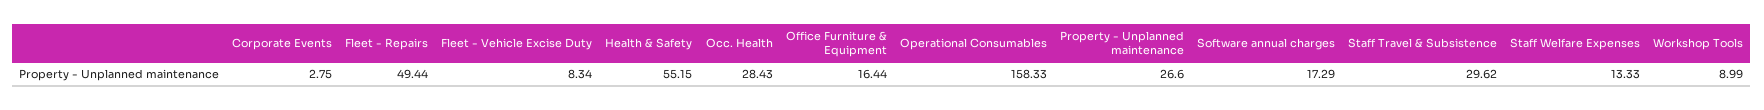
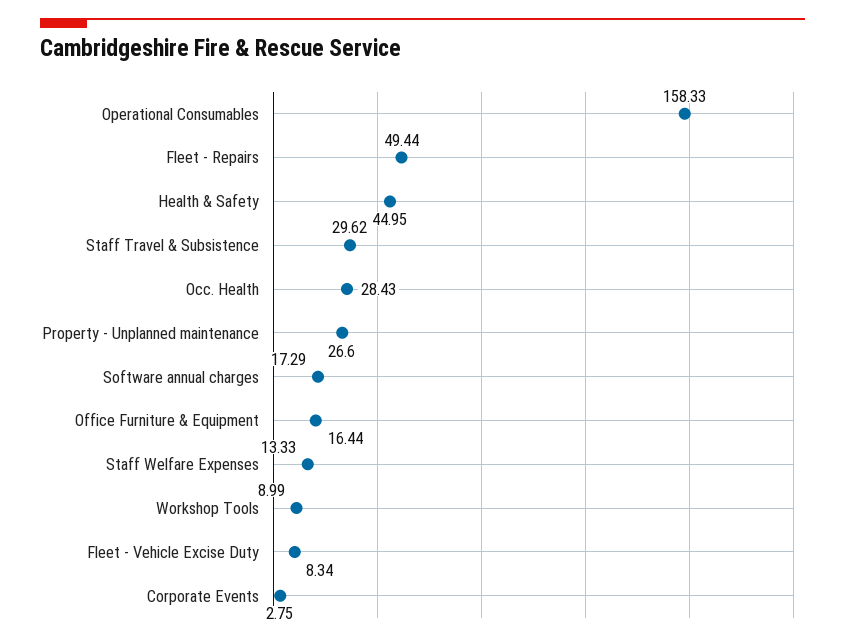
Health & Safety: 55.15 -> 44.95

